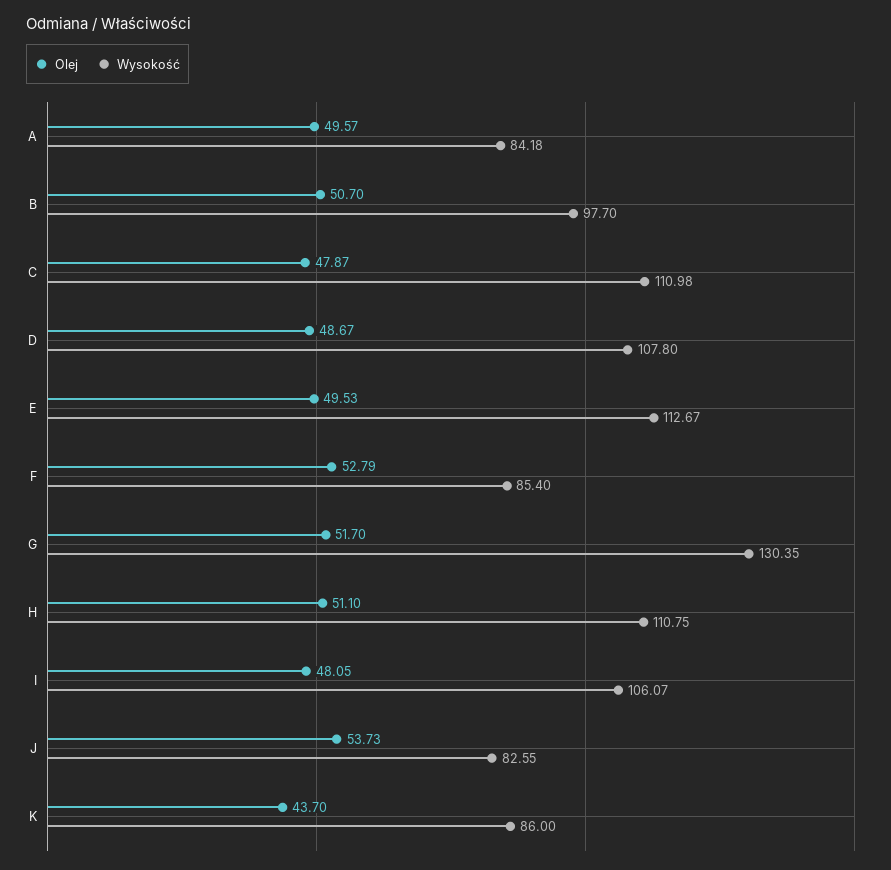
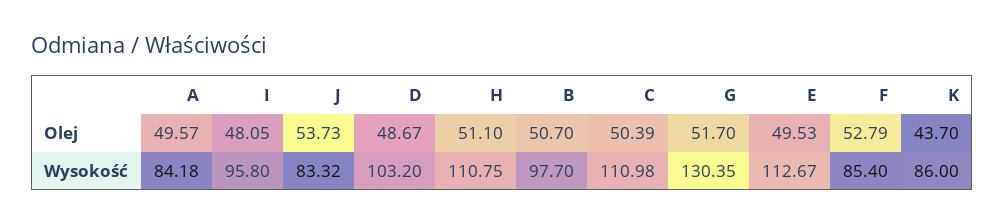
Olej, C: 47.87 -> 50.39
Wysokość, D: 107.8 -> 103.2
Wysokość, I: 106.07 -> 95.8
Wysokość, J: 82.55 -> 83.32

